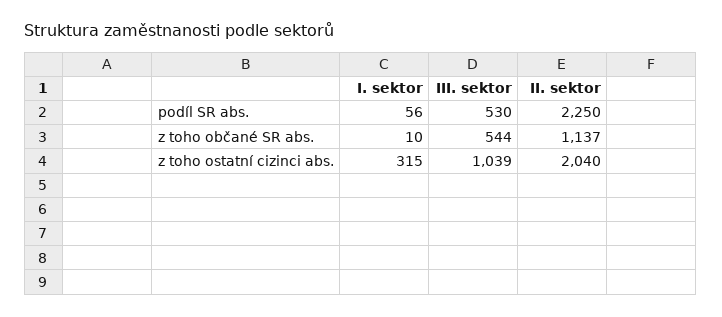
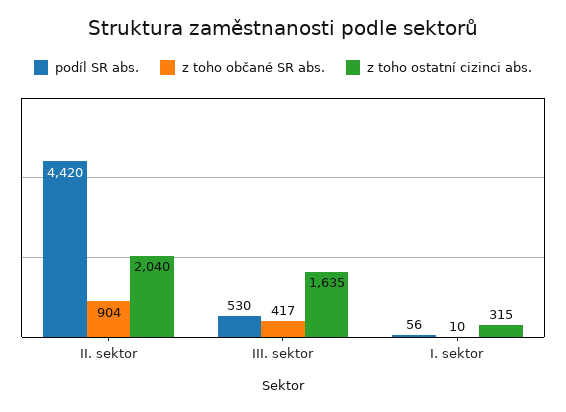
podíl SR abs., II. sektor: 2250 -> 4420
z toho občané SR abs., III. sektor: 544 -> 417
z toho občané SR abs., II. sektor: 1137 -> 904
z toho ostatní cizinci abs., III. sektor: 1039 -> 1635

